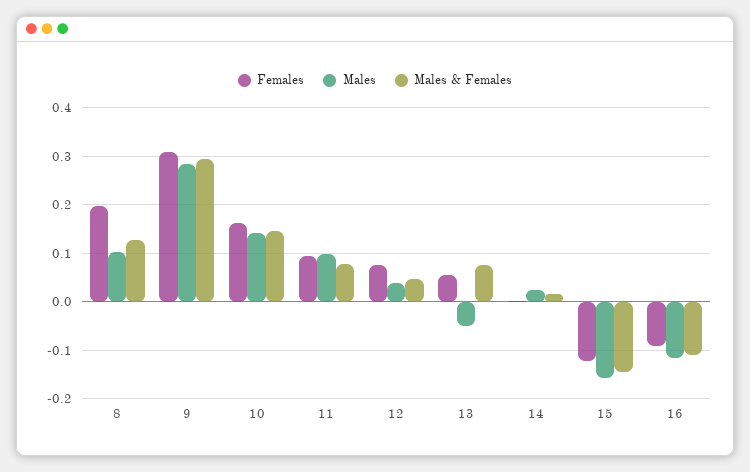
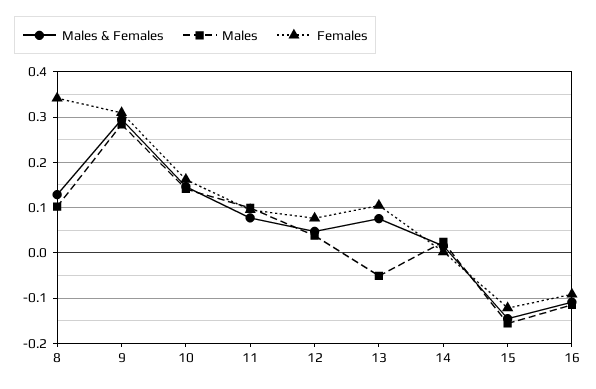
Females, 8: 0.2 -> 0.34
Females, 13: 0.06 -> 0.1

